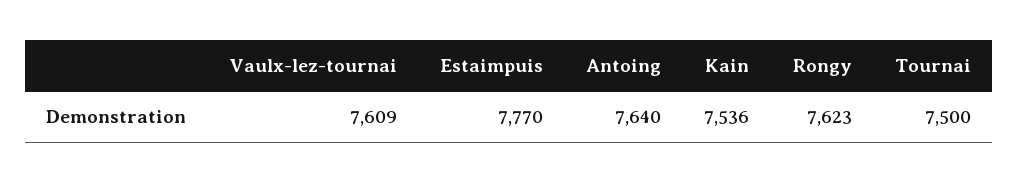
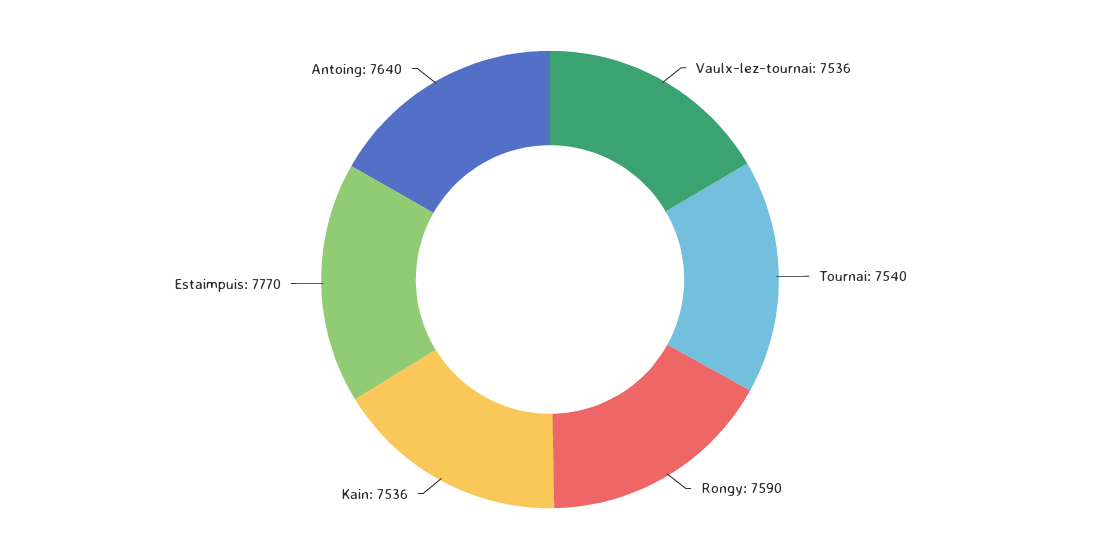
Vaulx-lez-tournai: 7609 -> 7536
Rongy: 7623 -> 7590
Tournai: 7500 -> 7540

